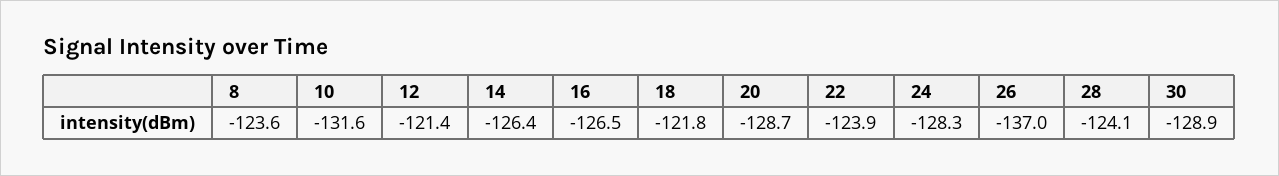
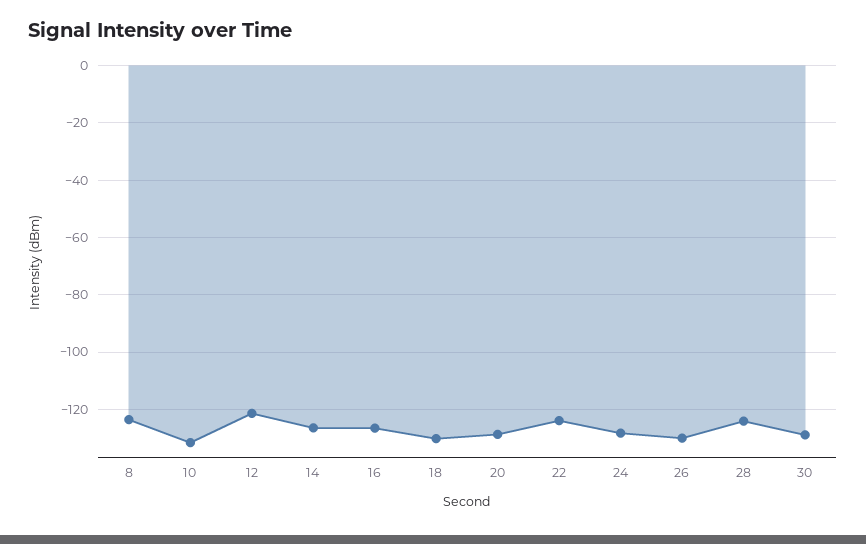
18: -121.8 -> -130
26: -137 -> -130

